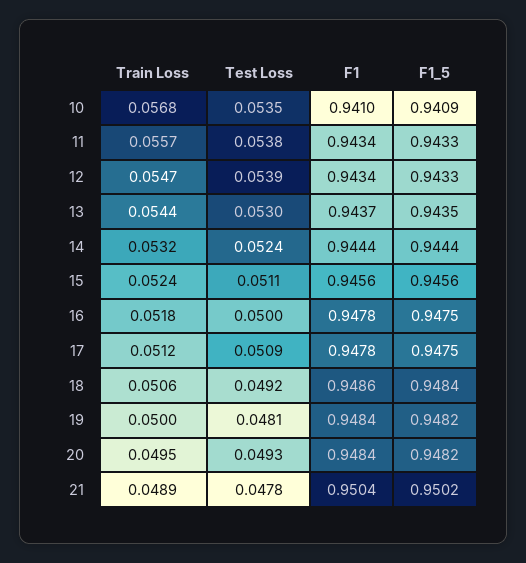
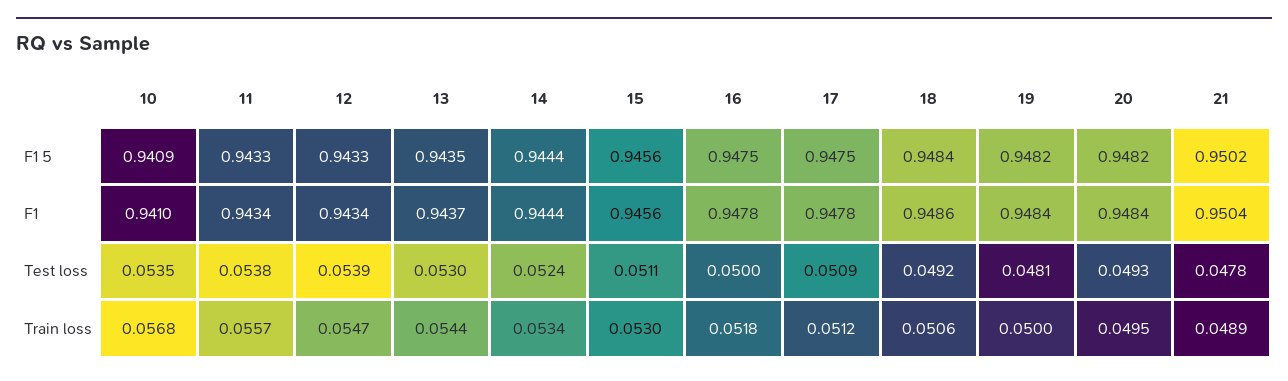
Train Loss, 14: 0.0532 -> 0.0534
Train Loss, 15: 0.0524 -> 0.053

